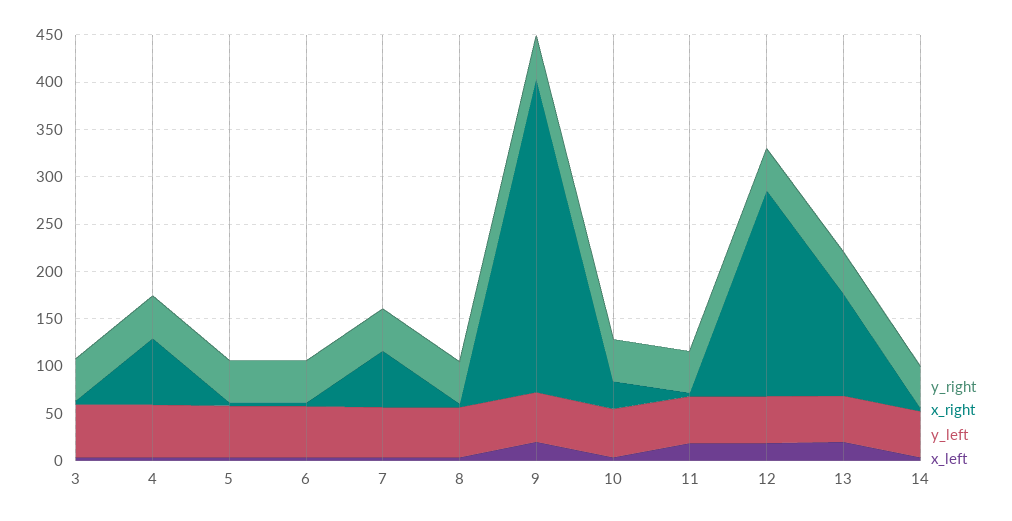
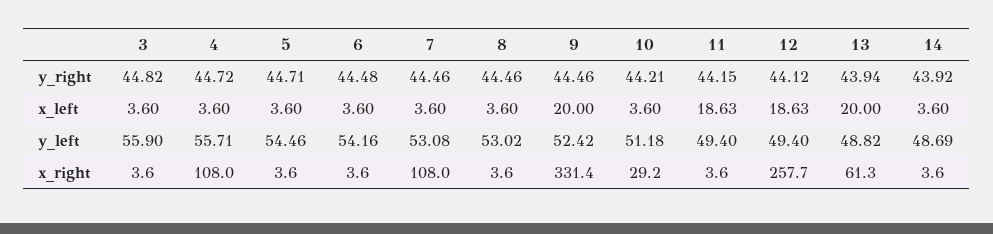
x_right, 4: 70 -> 108
x_right, 7: 60 -> 108
x_right, 12: 220 -> 257.7
x_right, 13: 110 -> 61.3

